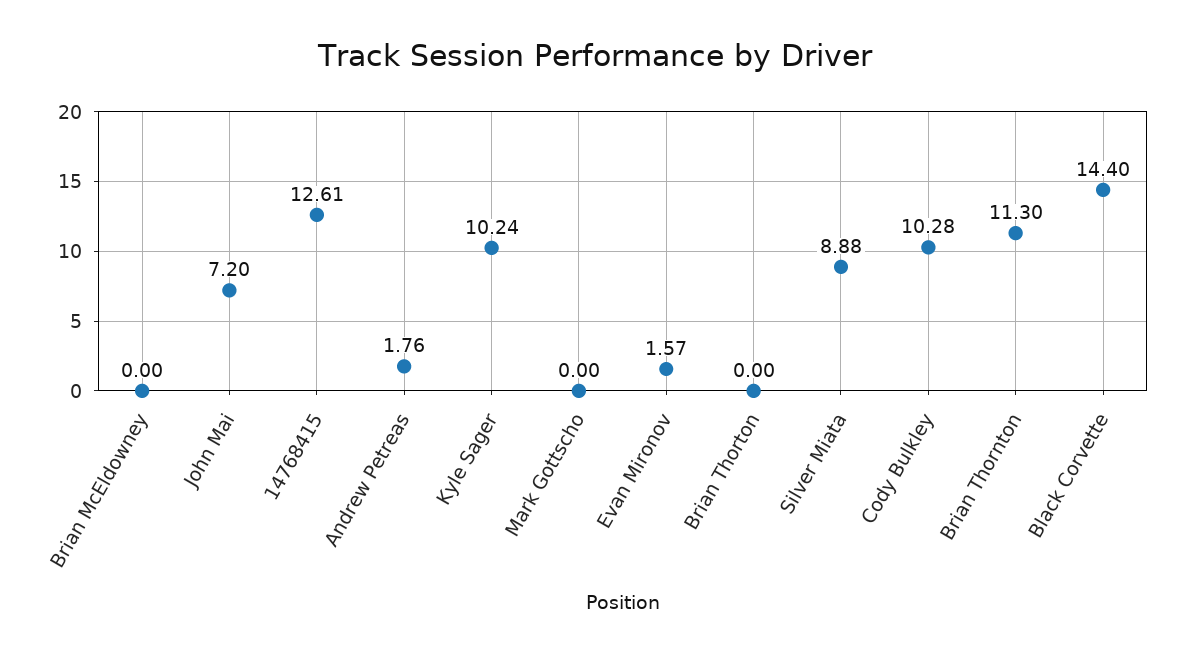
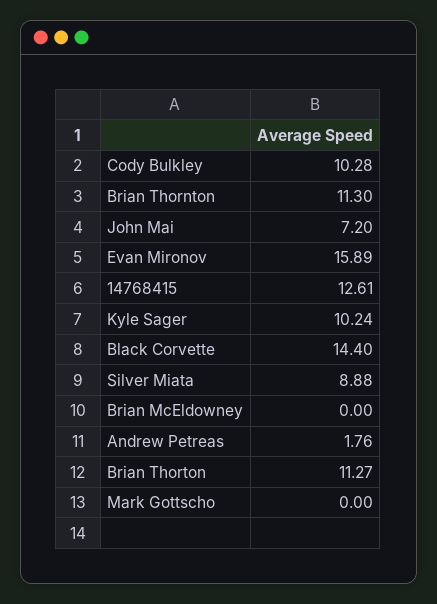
Evan Mironov: 1.57 -> 15.89
Brian Thorton: 0 -> 11.27

